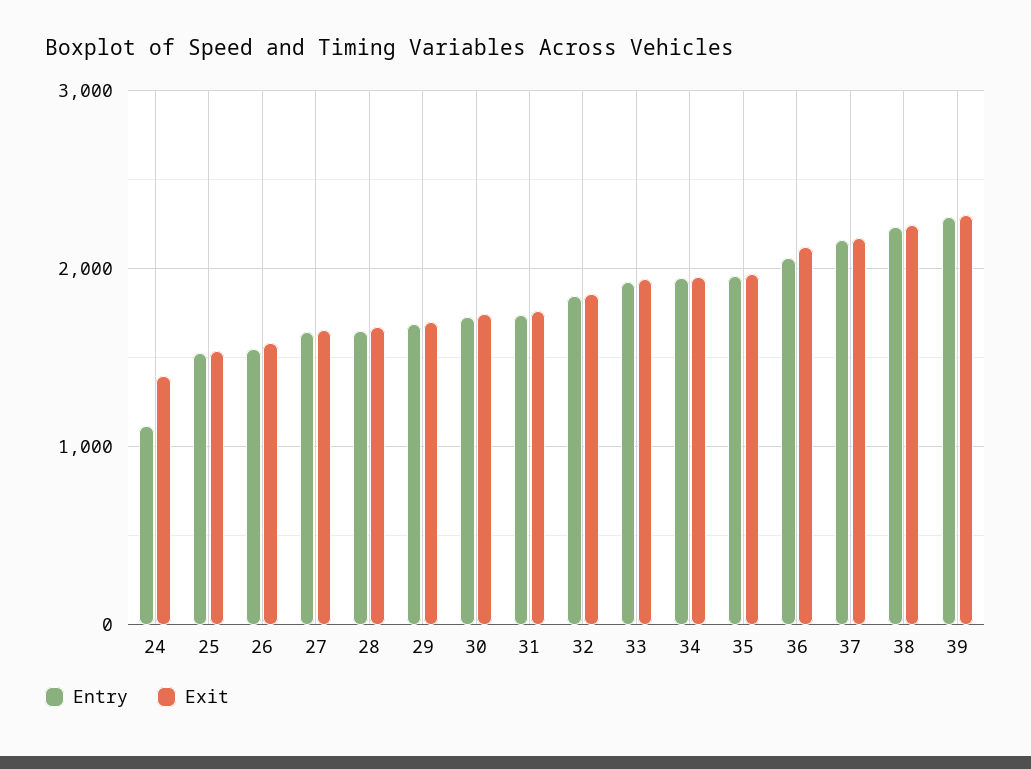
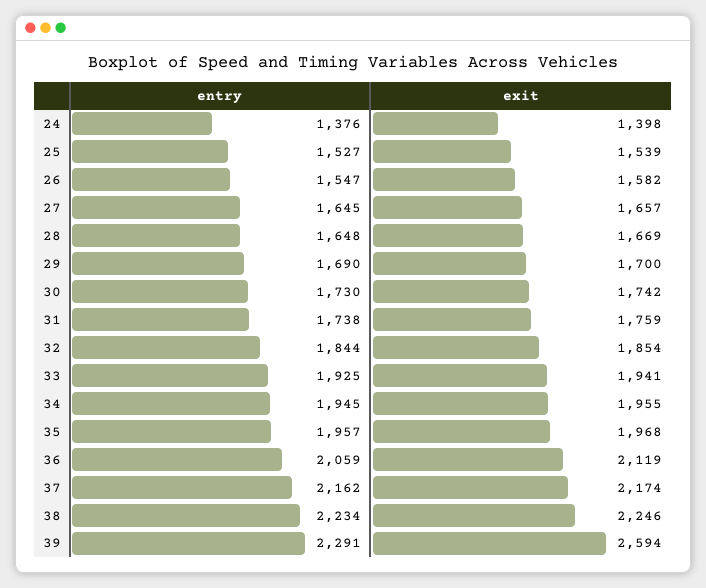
Entry, 24: 1100 -> 1376
Exit, 39: 2300 -> 2594

